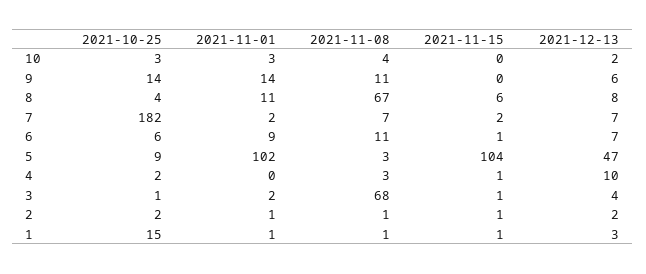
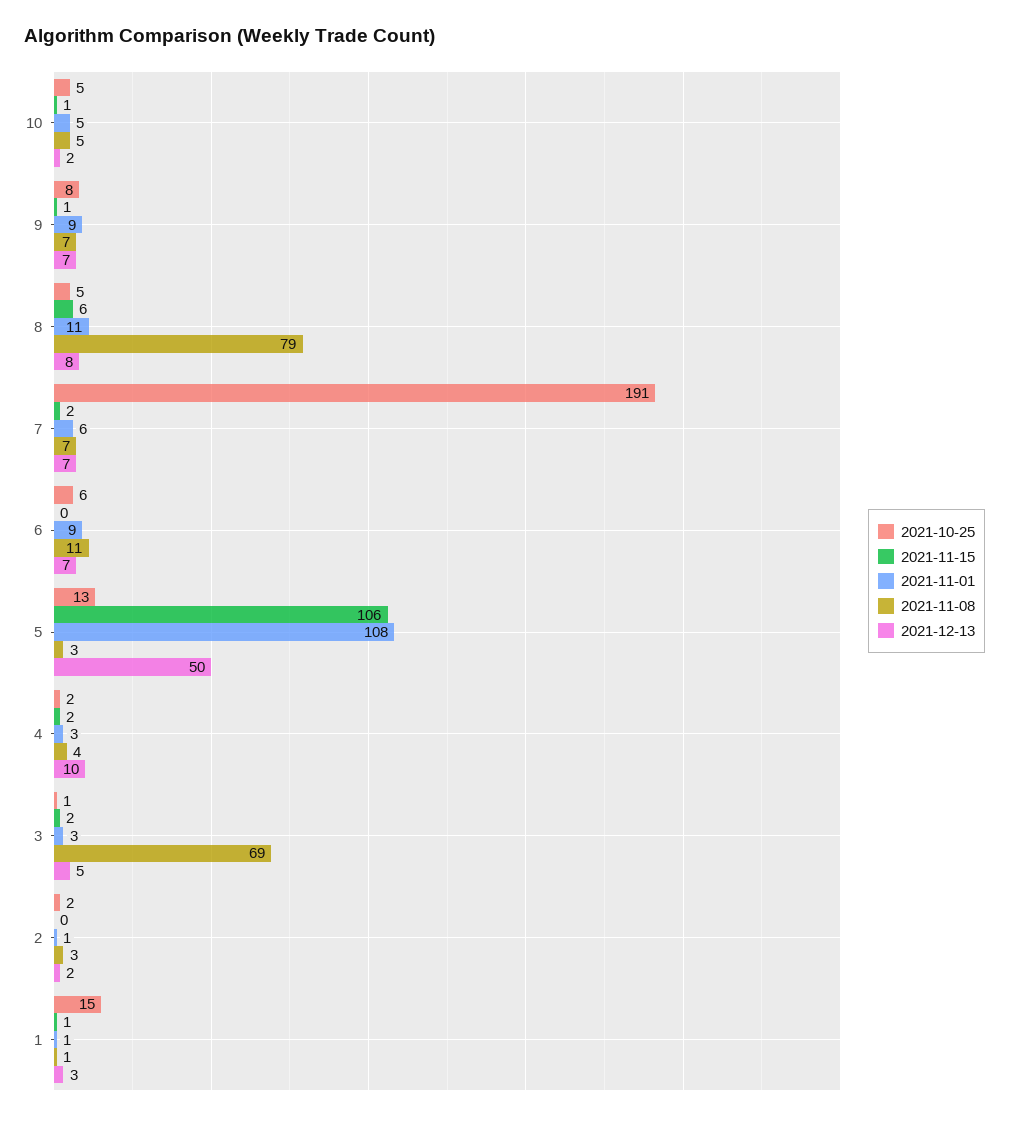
2021-10-25, 10: 3 -> 5
2021-11-01, 10: 3 -> 5
2021-11-08, 10: 4 -> 5
2021-11-15, 10: 0 -> 1
2021-10-25, 9: 14 -> 8
2021-11-01, 9: 14 -> 9
2021-11-08, 9: 11 -> 7
2021-11-15, 9: 0 -> 1
2021-12-13, 9: 6 -> 7
2021-10-25, 8: 4 -> 5
2021-11-08, 8: 67 -> 79
2021-10-25, 7: 182 -> 191
2021-11-01, 7: 2 -> 6
2021-11-15, 6: 1 -> 0
2021-10-25, 5: 9 -> 13
2021-11-01, 5: 102 -> 108
2021-11-15, 5: 104 -> 106
2021-12-13, 5: 47 -> 50
2021-11-01, 4: 0 -> 3
2021-11-08, 4: 3 -> 4
2021-11-15, 4: 1 -> 2
2021-11-01, 3: 2 -> 3
2021-11-08, 3: 68 -> 69
2021-11-15, 3: 1 -> 2
2021-12-13, 3: 4 -> 5
2021-11-08, 2: 1 -> 3
2021-11-15, 2: 1 -> 0

